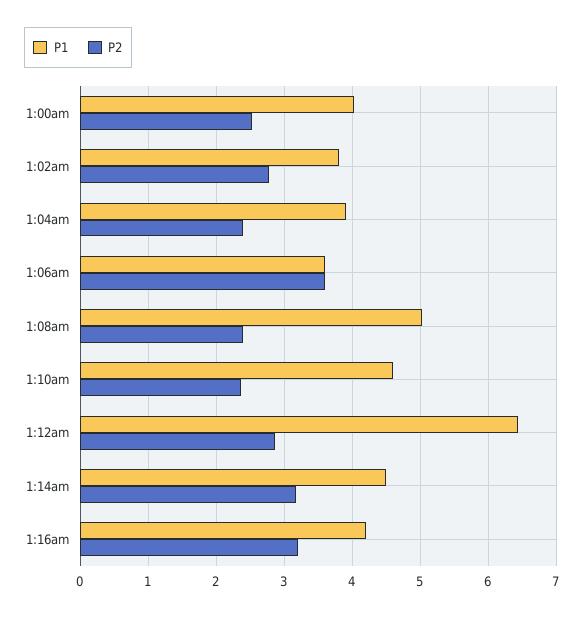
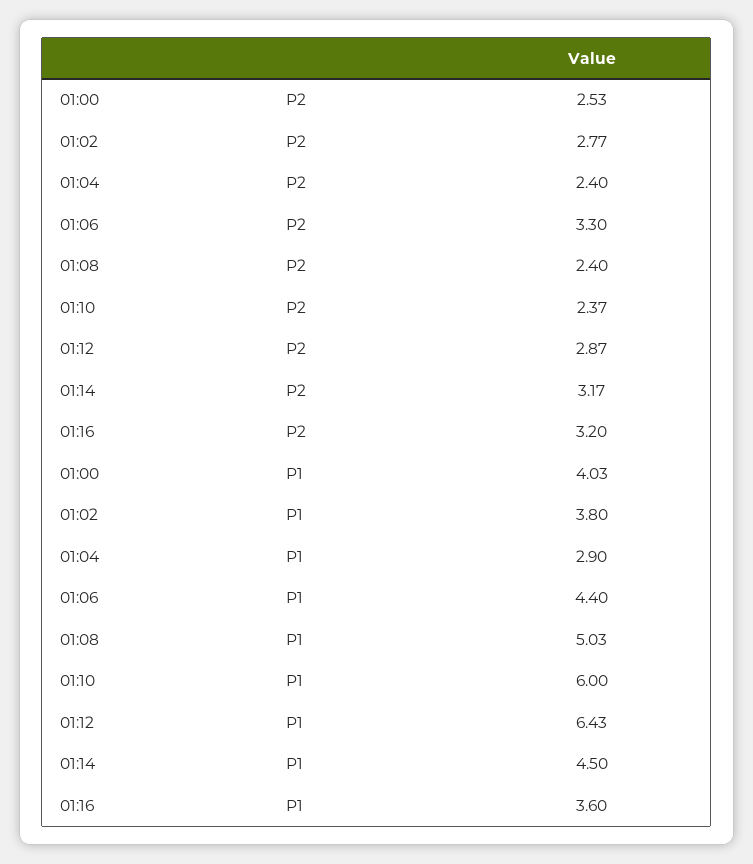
P1, 1:04am: 3.9 -> 2.9
P1, 1:06am: 3.6 -> 4.4
P2, 1:06am: 3.6 -> 3.3
P1, 1:10am: 4.6 -> 6
P1, 1:16am: 4.2 -> 3.6

